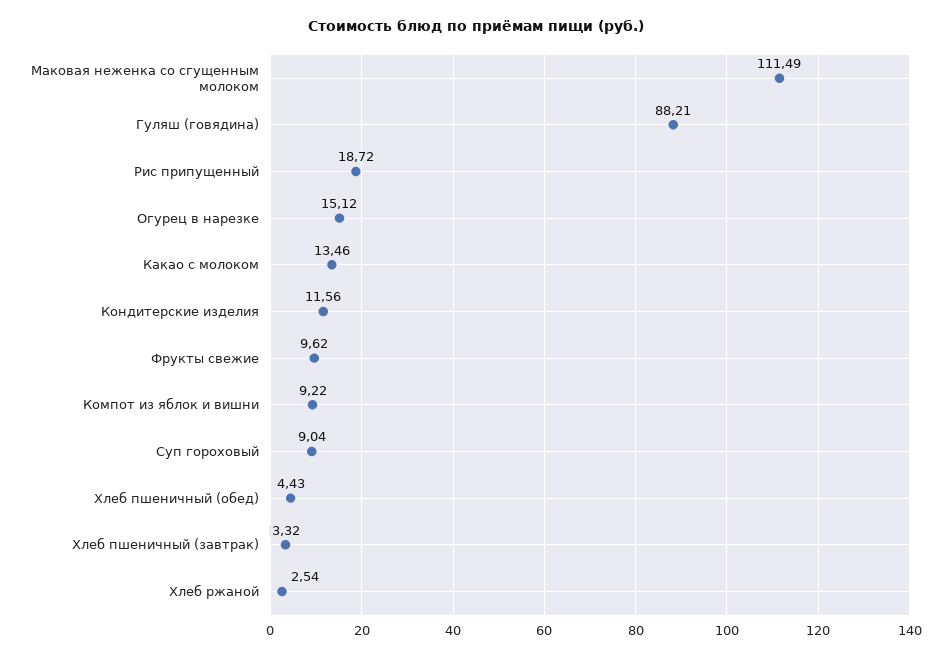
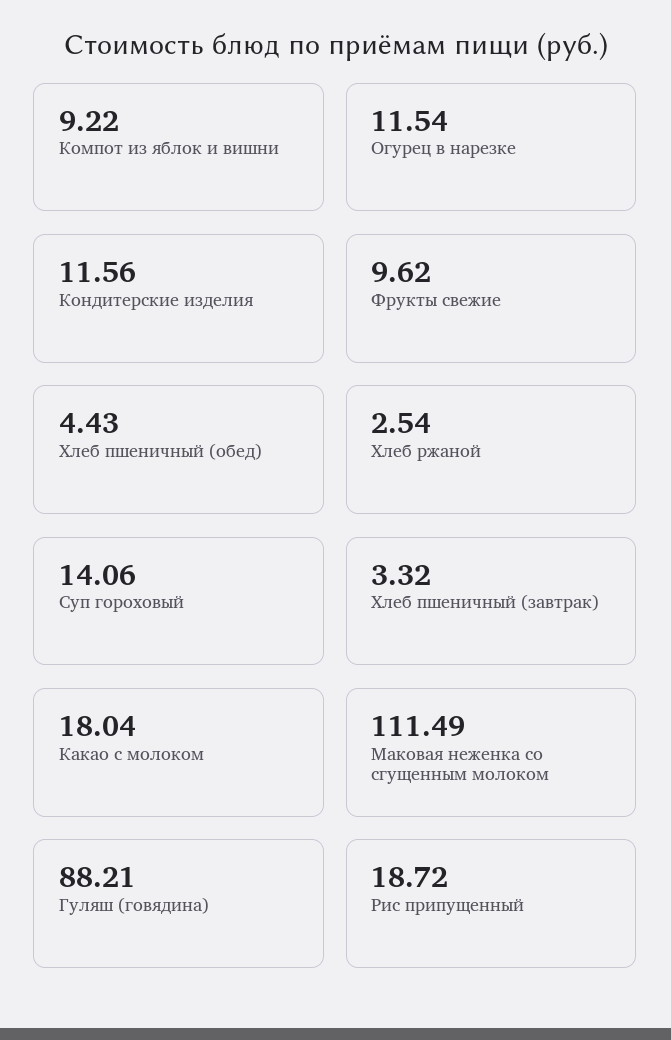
Огурец в нарезке: 15.12 -> 11.54
Какао с молоком: 13.46 -> 18.04
Суп гороховый: 9.04 -> 14.06

